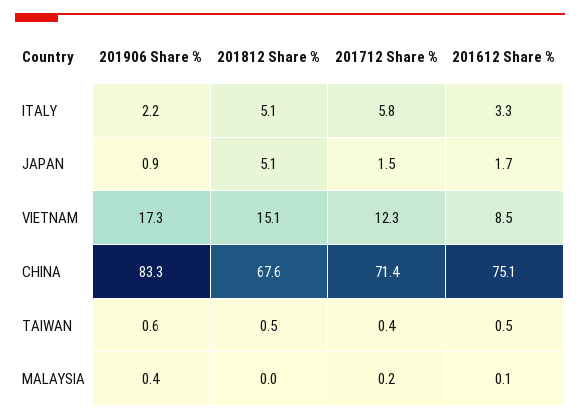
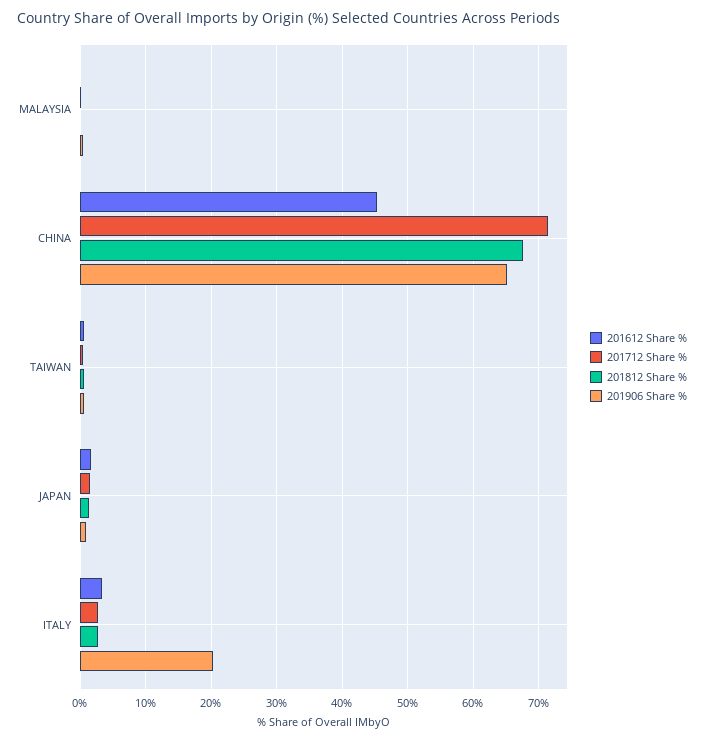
201906 Share %, ITALY: 2.2 -> 20
201812 Share %, ITALY: 5.1 -> 3
201712 Share %, ITALY: 5.8 -> 3
201812 Share %, JAPAN: 5.1 -> 1
201906 Share %, VIETNAM: 17.3 -> none
201812 Share %, VIETNAM: 15.1 -> none
201712 Share %, VIETNAM: 12.3 -> none
201612 Share %, VIETNAM: 8.5 -> none
201906 Share %, CHINA: 83.3 -> 65
201612 Share %, CHINA: 75.1 -> 45

